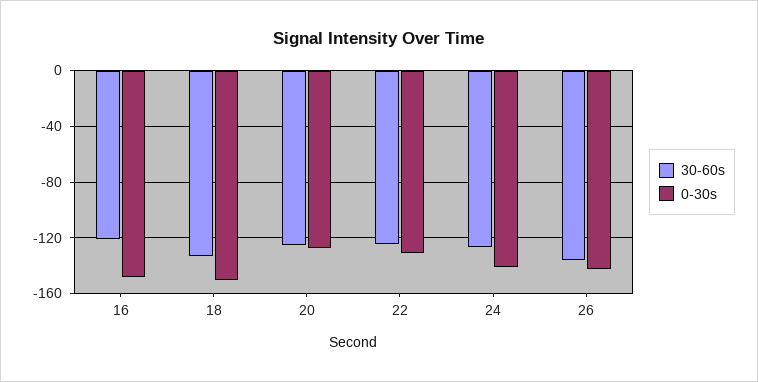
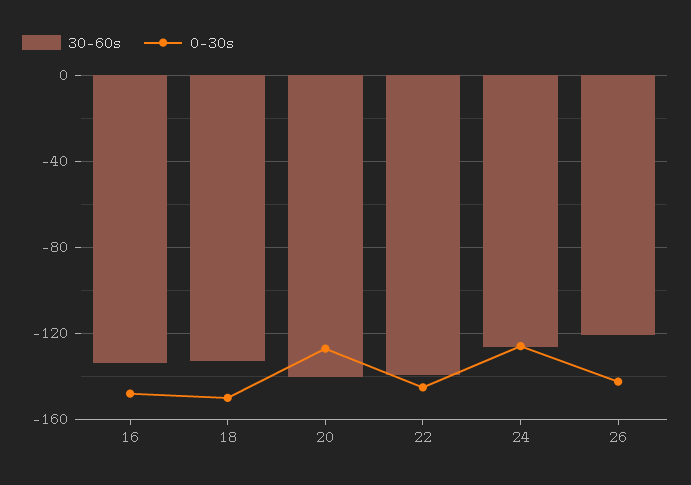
30-60s, 16: -120 -> -135
30-60s, 20: -125 -> -140
30-60s, 22: -125 -> -140
0-30s, 22: -130 -> -145
0-30s, 24: -140 -> -125
30-60s, 26: -135 -> -120

